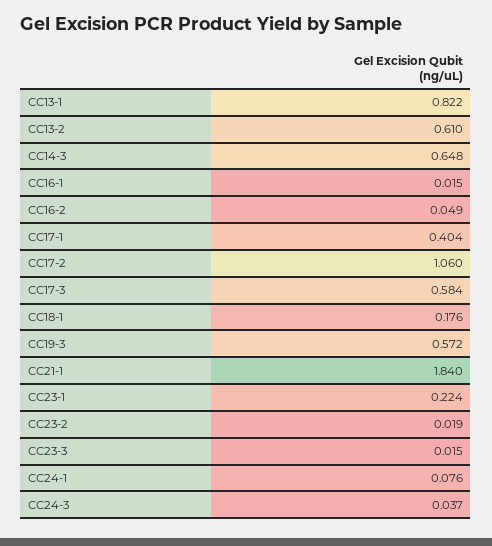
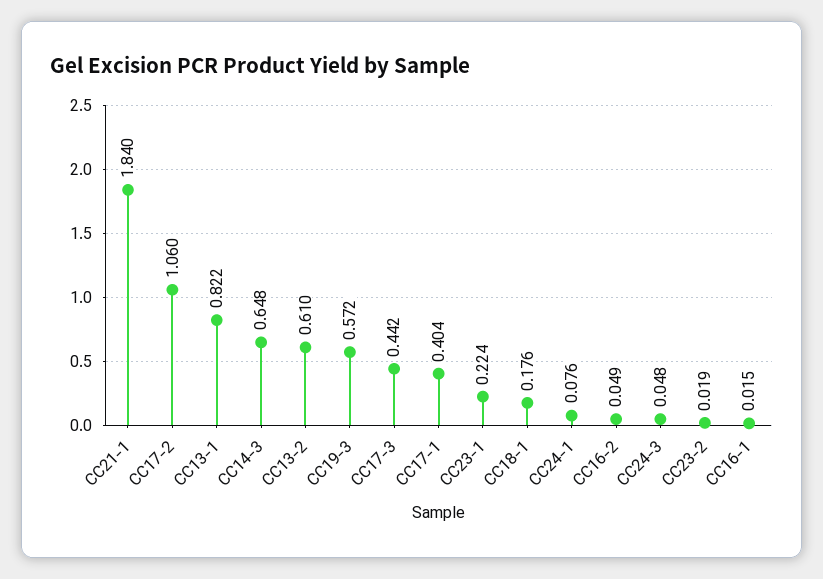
CC17-3: 0.584 -> 0.442
CC23-3: 0.015 -> none
CC24-3: 0.037 -> 0.048

